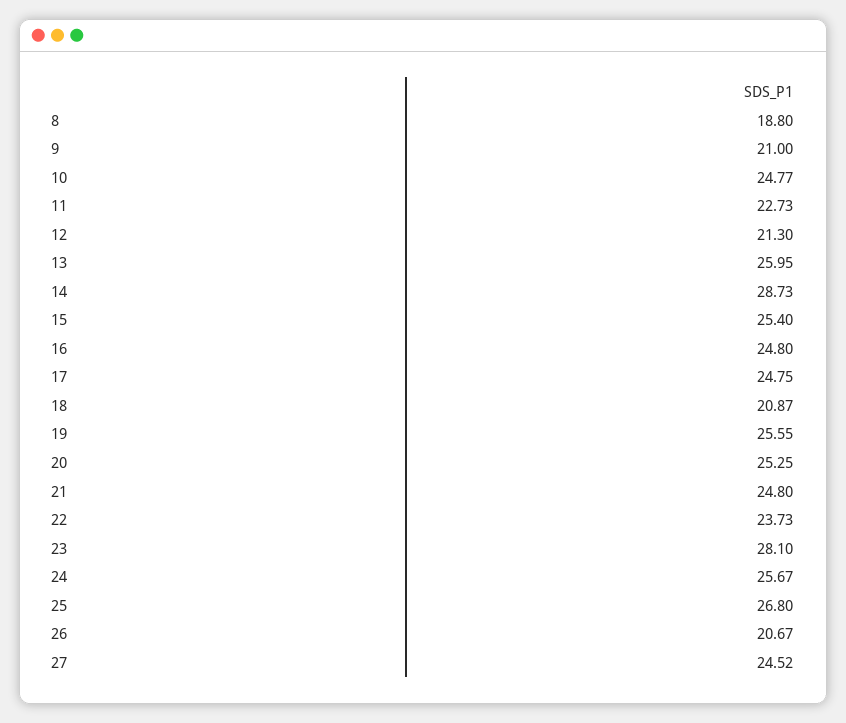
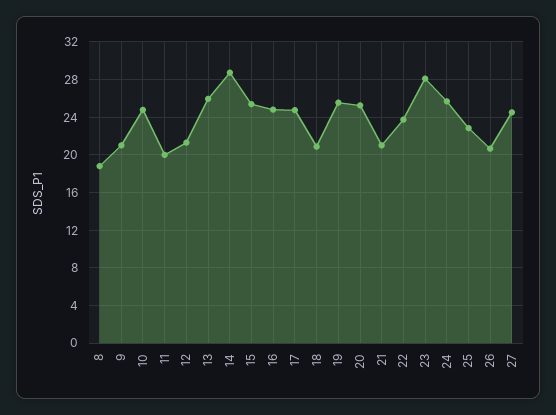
11: 22.73 -> 20
21: 24.8 -> 21
25: 26.8 -> 23

